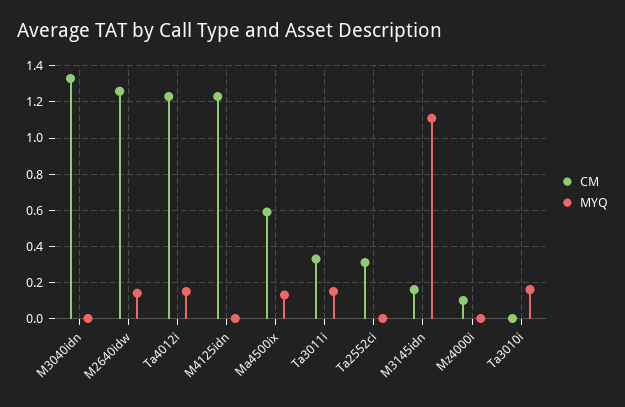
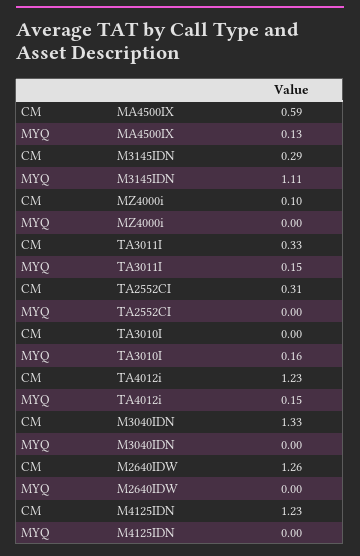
MYQ, M2640idw: 0.15 -> 0
CM, M3145idn: 0.15 -> 0.29

